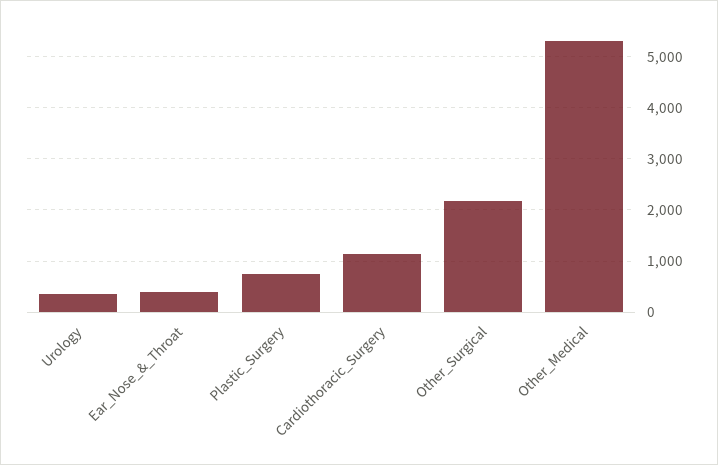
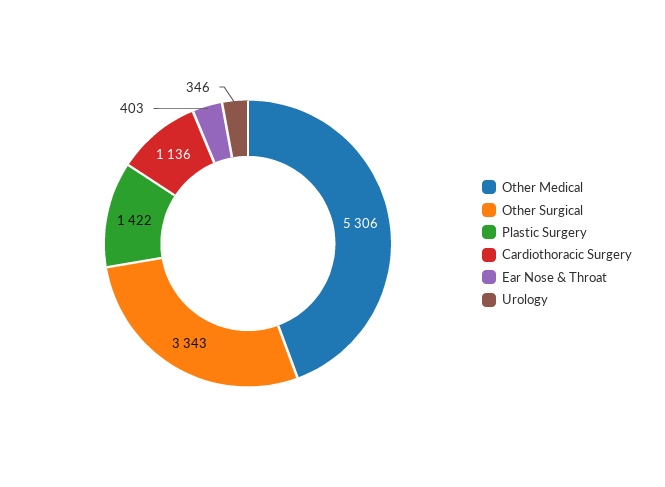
Plastic_Surgery: 800 -> 1422
Other_Surgical: 2200 -> 3343

